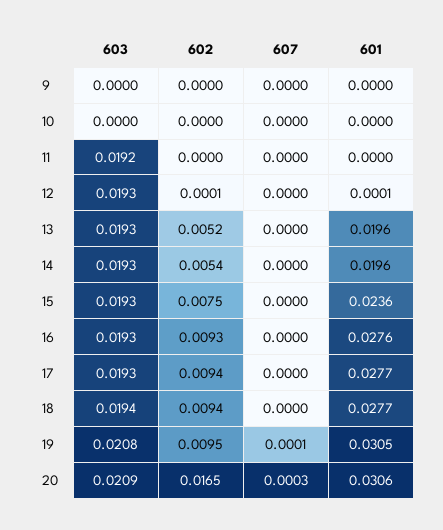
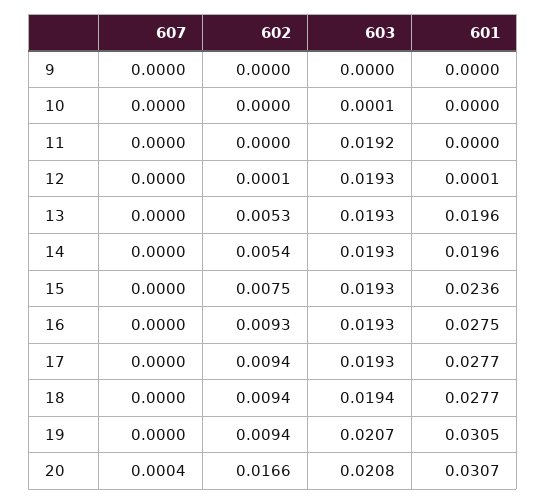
603, 10: 0 -> 0.0001
602, 13: 0.0052 -> 0.0053
601, 16: 0.0276 -> 0.0275
603, 19: 0.0208 -> 0.0207
602, 19: 0.0095 -> 0.0094
607, 19: 0.0001 -> 0
603, 20: 0.0209 -> 0.0208
602, 20: 0.0165 -> 0.0166
607, 20: 0.0003 -> 0.0004
601, 20: 0.0306 -> 0.0307

